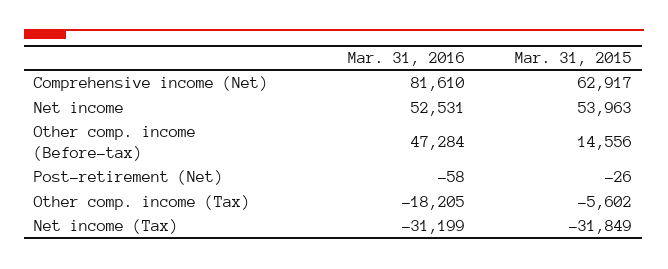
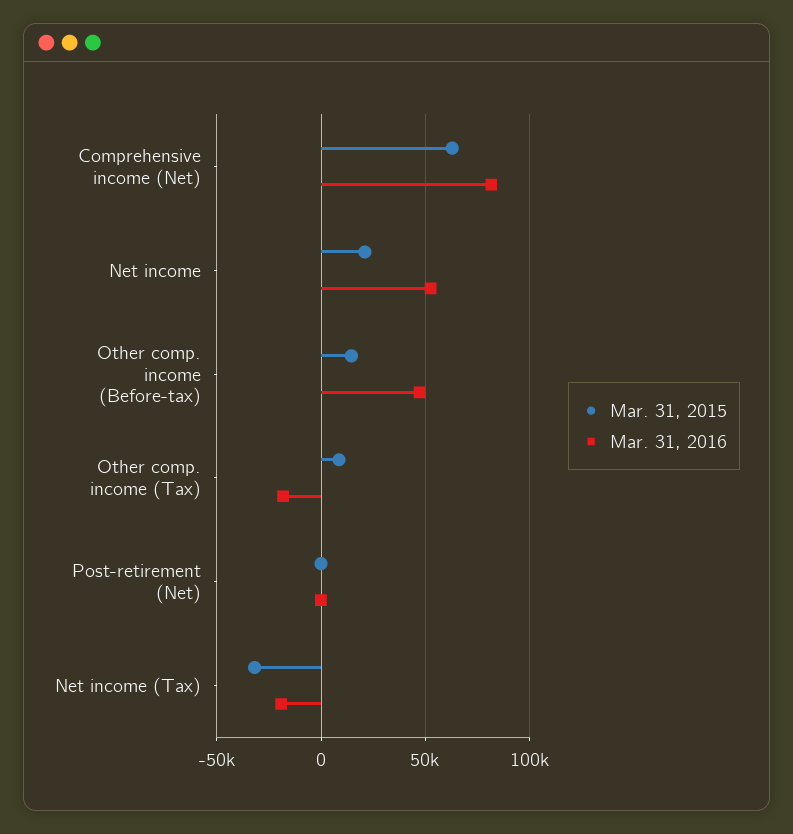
Mar. 31, 2015, Net income: 53963 -> 20000
Mar. 31, 2015, Other comp. income (Tax): -5602 -> 10000
Mar. 31, 2016, Net income (Tax): -31199 -> -20000

